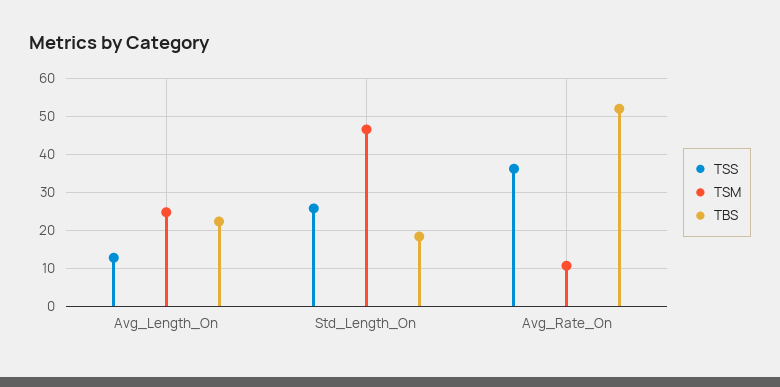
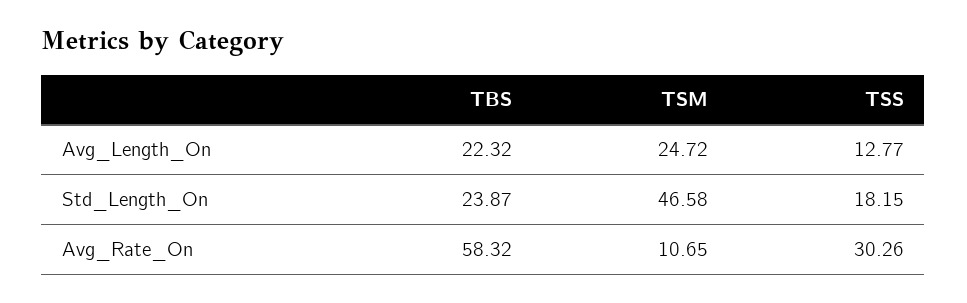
TSS, Std_Length_On: 26 -> 18.15
TBS, Std_Length_On: 18 -> 23.87
TSS, Avg_Rate_On: 36 -> 30.26
TBS, Avg_Rate_On: 52 -> 58.32

